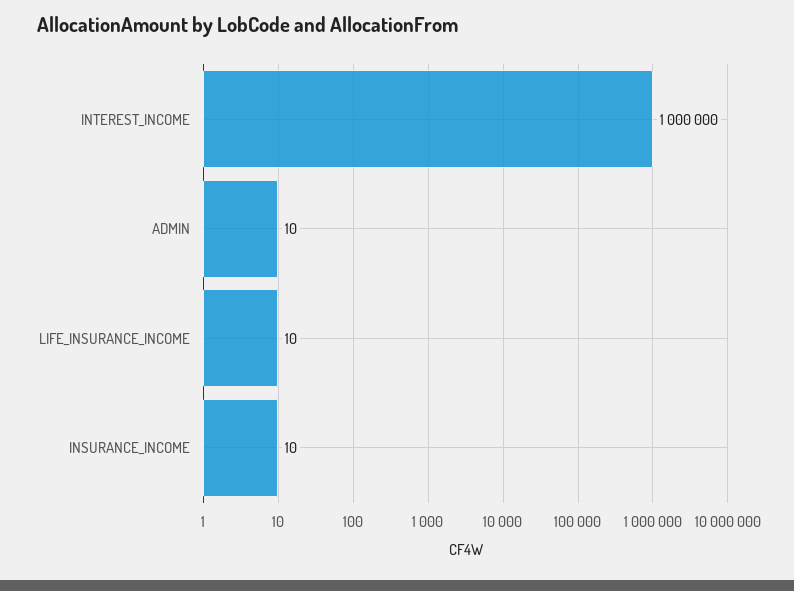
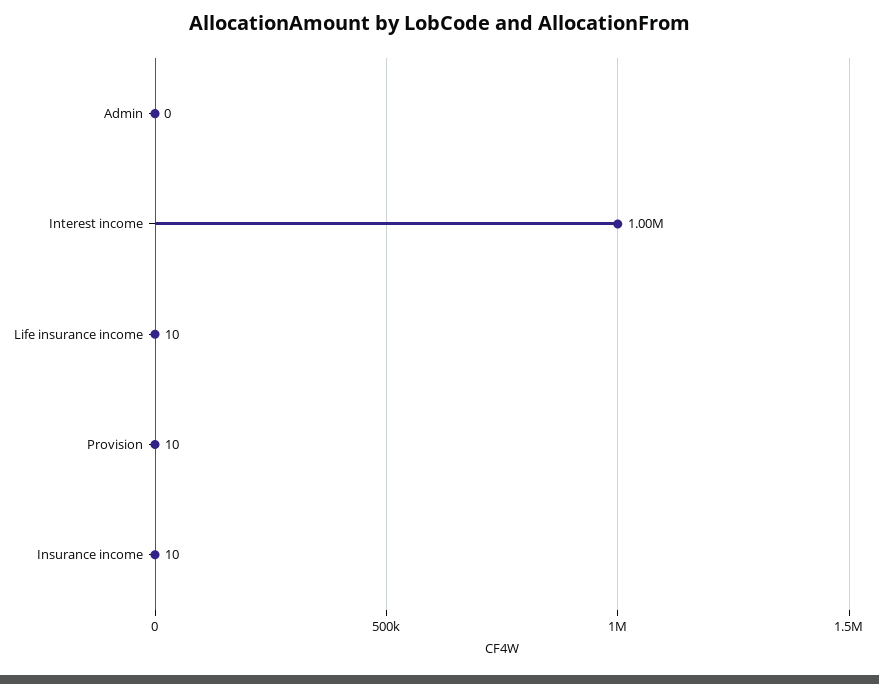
ADMIN: 10 -> 0
Provision: none -> 10

